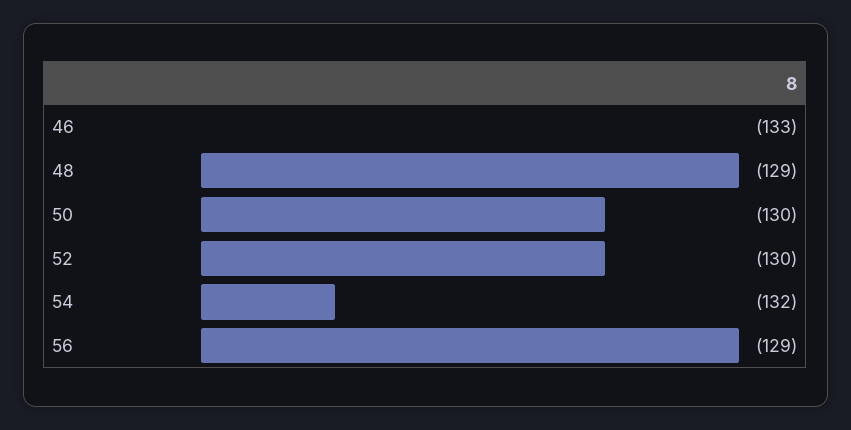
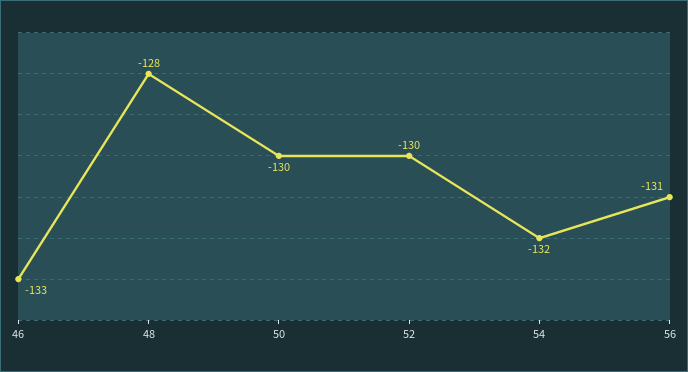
48: -129 -> -128
56: -129 -> -131

